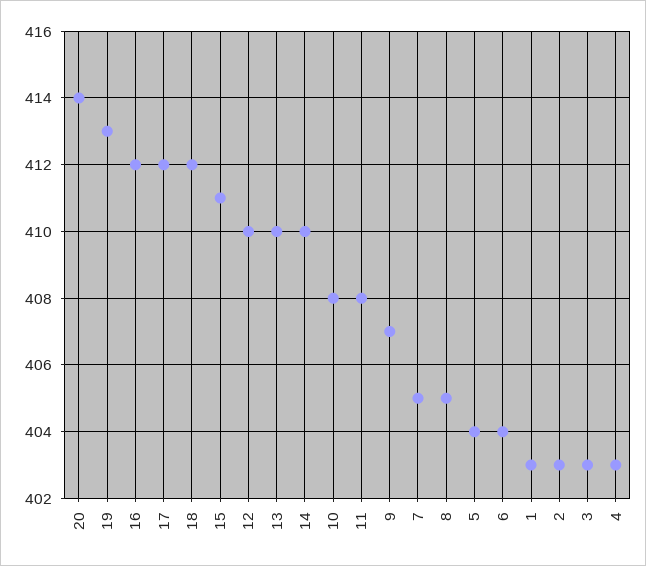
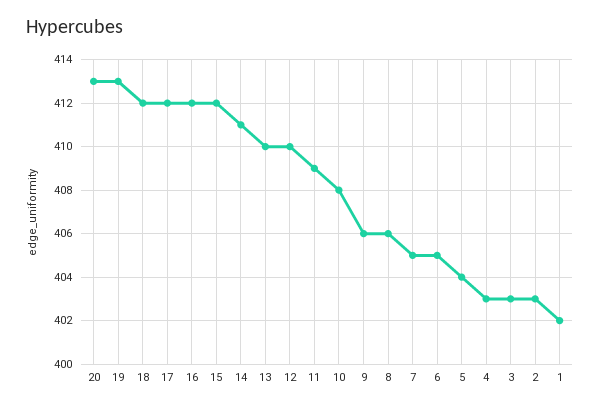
20: 414 -> 413
15: 411 -> 412
14: 410 -> 411
11: 408 -> 409
9: 407 -> 406
8: 405 -> 406
6: 404 -> 405
1: 403 -> 402

